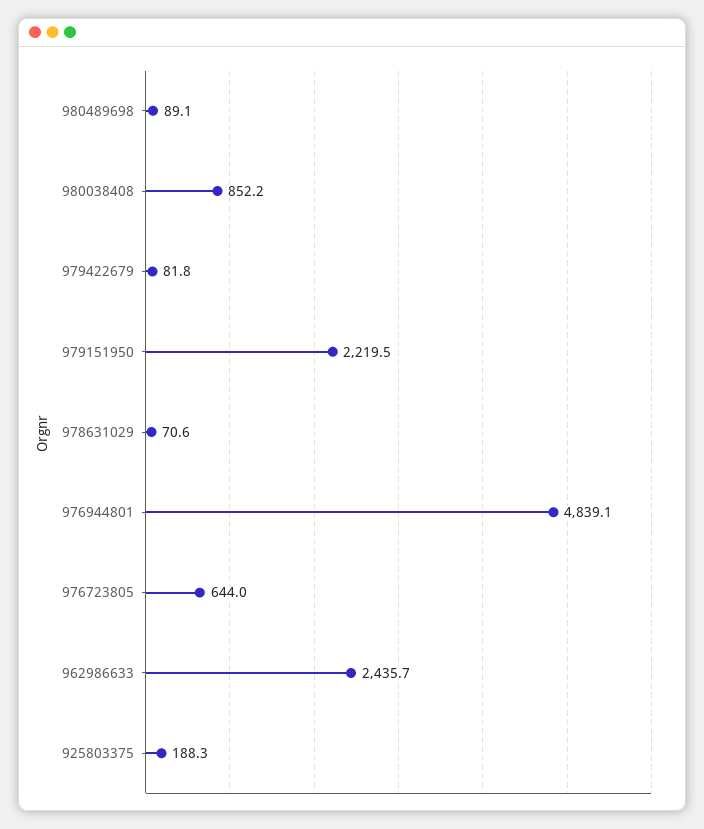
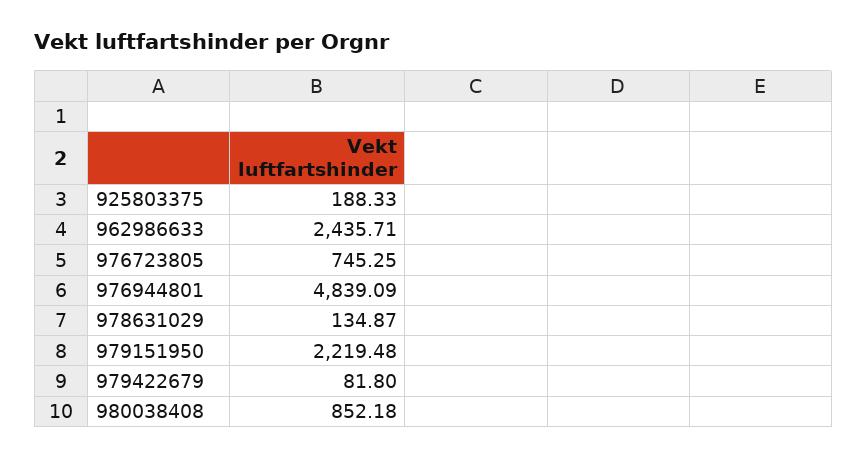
980489698: 89.1 -> none
978631029: 70.6 -> 134.87
976723805: 644 -> 745.25

